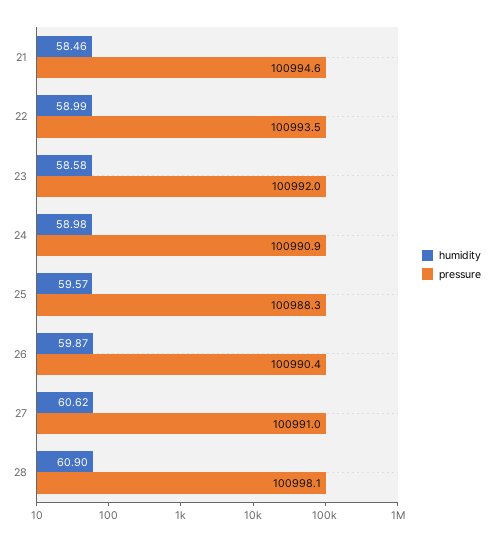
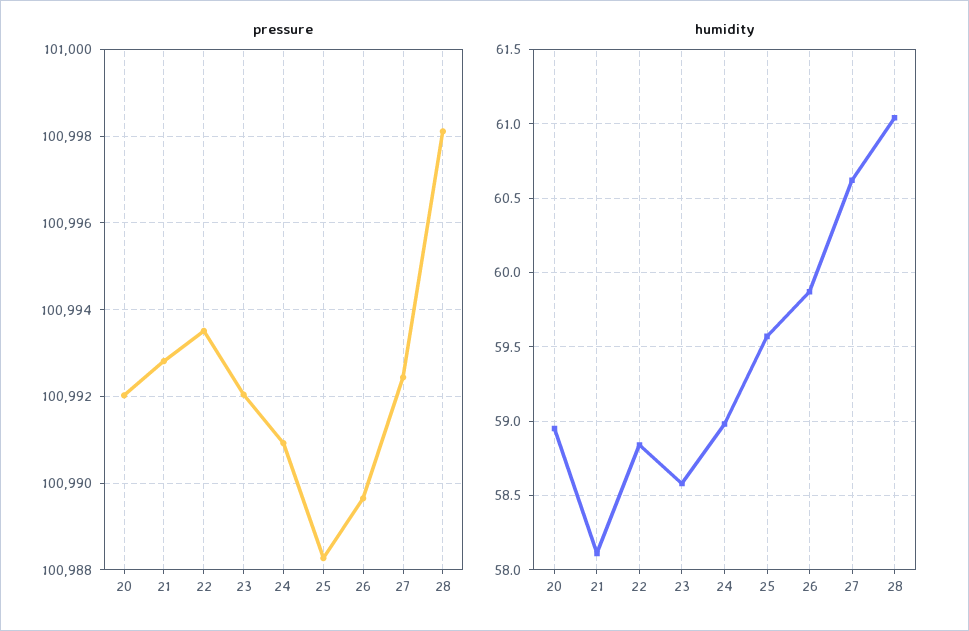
humidity, 21: 58.46 -> 58.1
pressure, 21: 100994.6 -> 100992.8
humidity, 22: 58.99 -> 58.85
pressure, 26: 100990.4 -> 100989.6
pressure, 27: 100991 -> 100992.4
humidity, 28: 60.9 -> 61.05
pressure, 20: none -> 100992
humidity, 20: none -> 58.95

